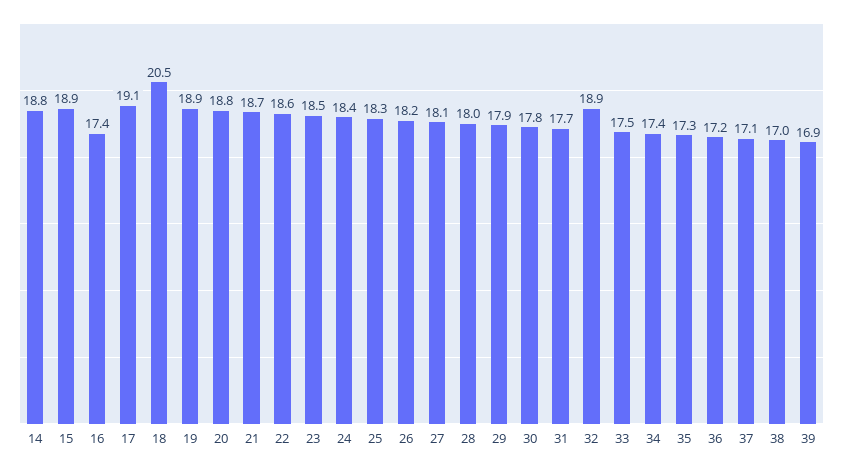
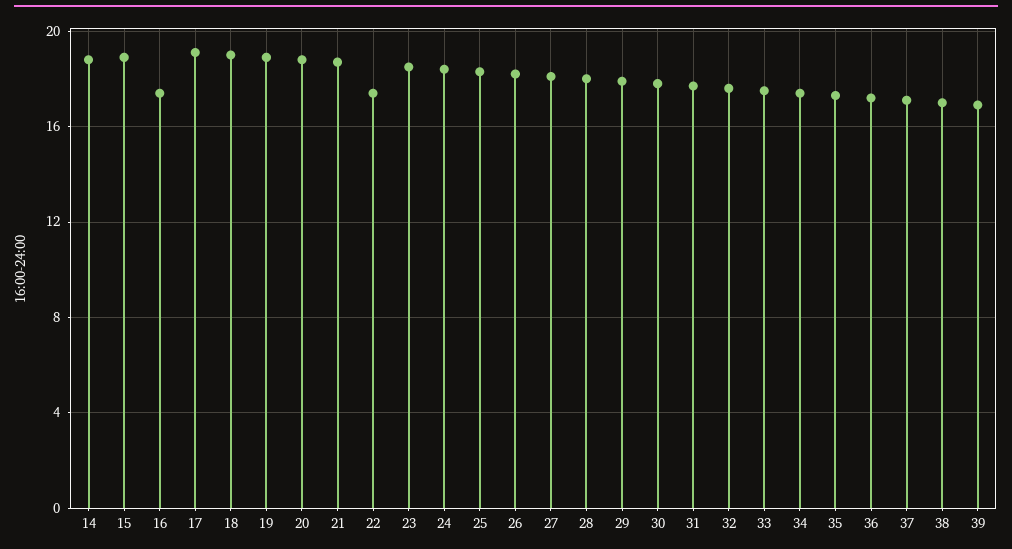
18: 20.5 -> 19
22: 18.6 -> 17.5
32: 18.9 -> 17.5

